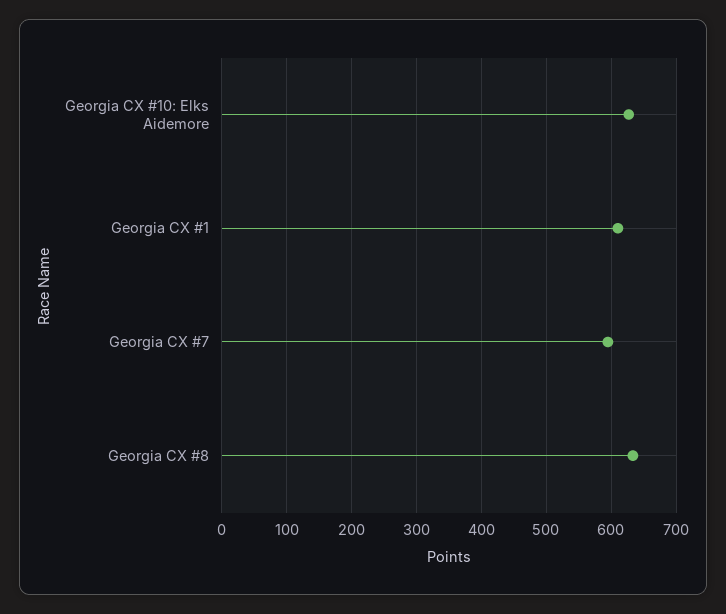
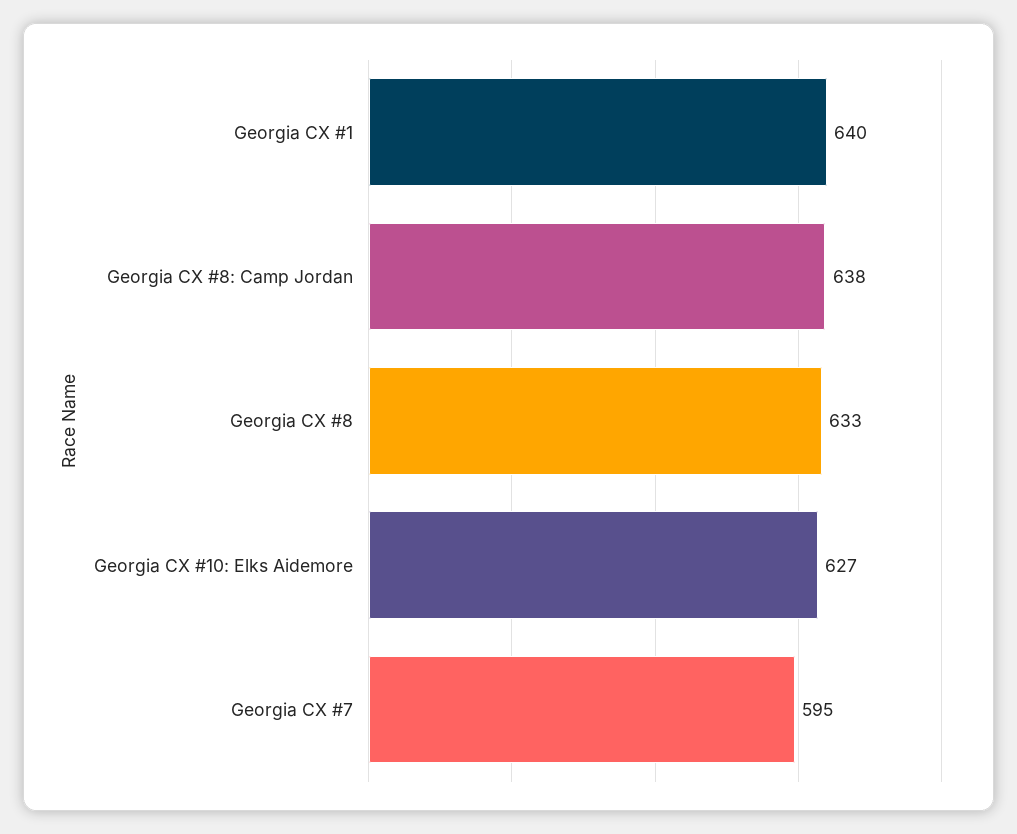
Georgia CX #1: 610 -> 640
Georgia CX #8: Camp Jordan: none -> 638

